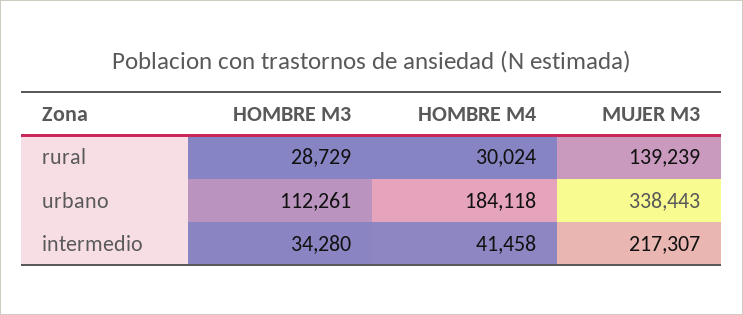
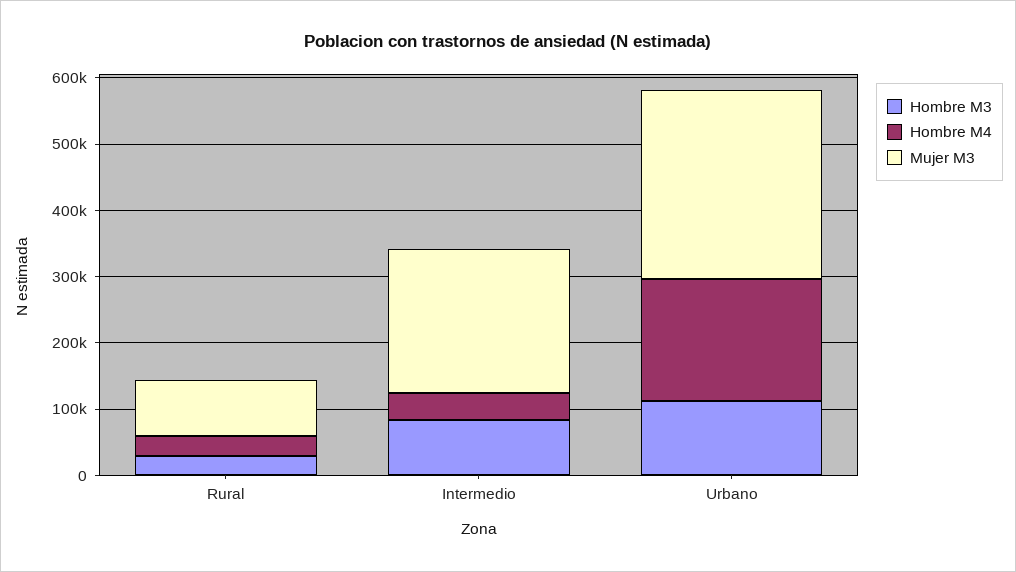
MUJER M3, rural: 139239 -> 80000
MUJER M3, urbano: 338443 -> 280000
HOMBRE M3, intermedio: 34280 -> 80000

